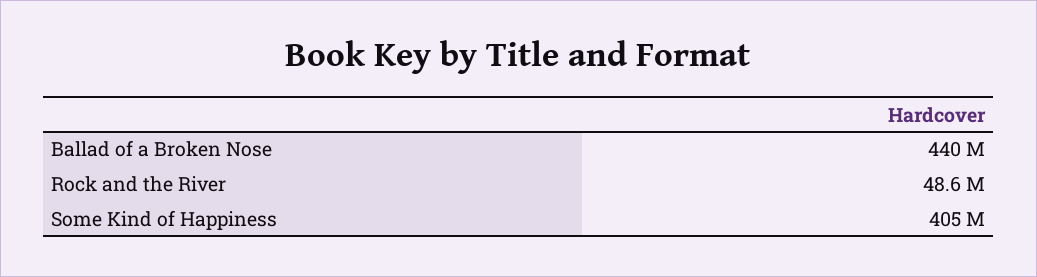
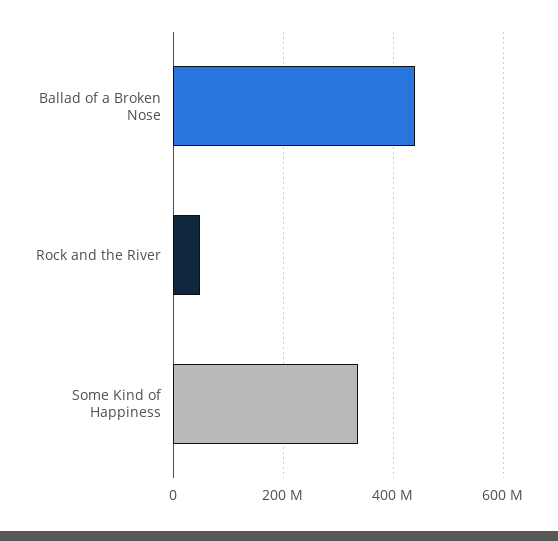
Some Kind of Happiness: 405000000 -> 340000000

